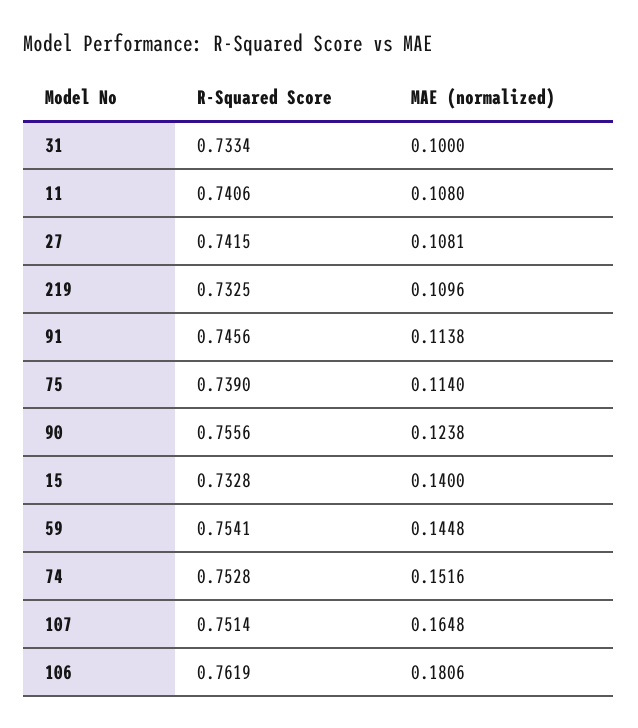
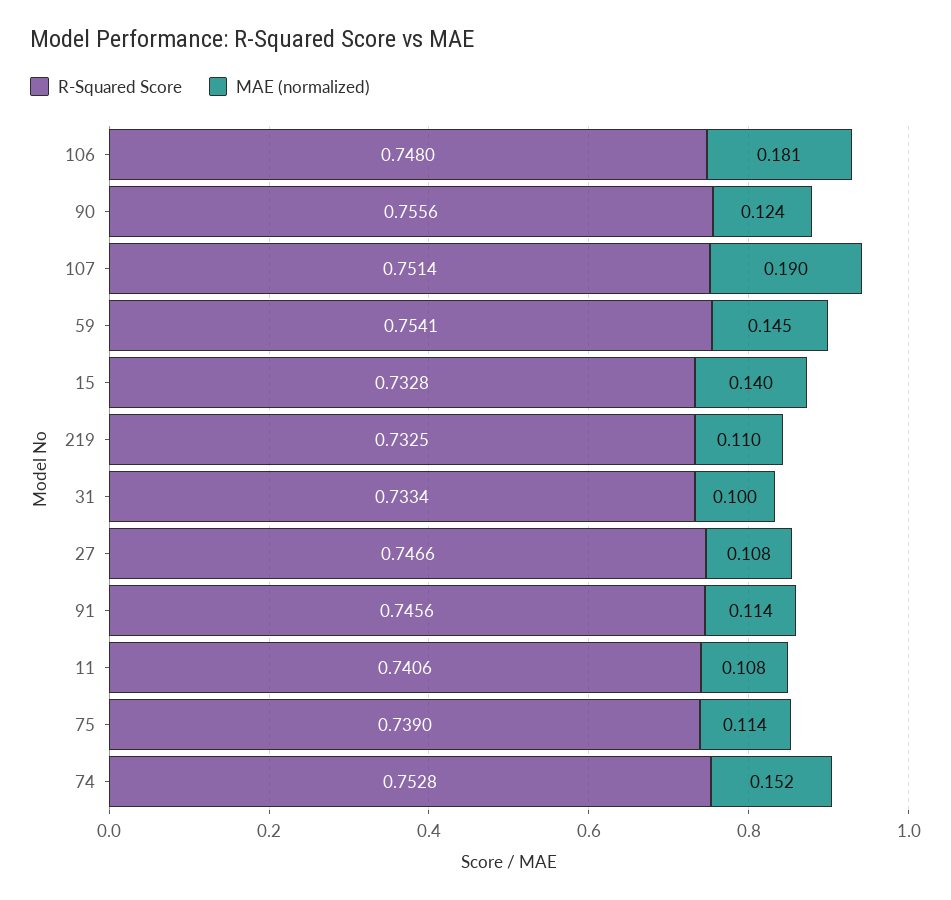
R-Squared Score, 27: 0.7415 -> 0.7466
MAE (normalized), 107: 0.1648 -> 0.19
R-Squared Score, 106: 0.7619 -> 0.748

